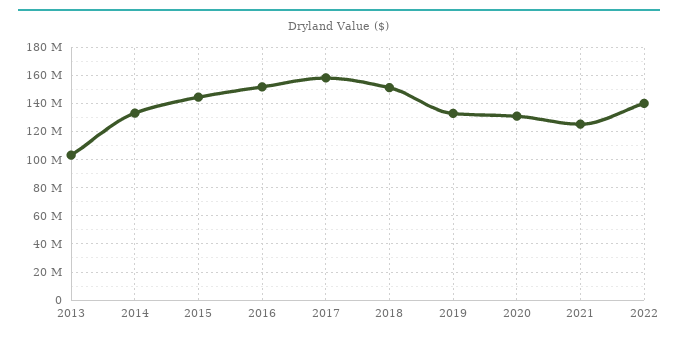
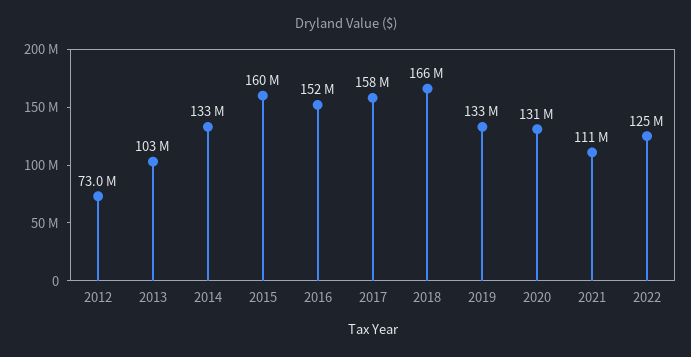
2015: 145000000 -> 160000000
2018: 150000000 -> 166000000
2021: 125000000 -> 111000000
2022: 140000000 -> 125000000
2012: none -> 73000000

